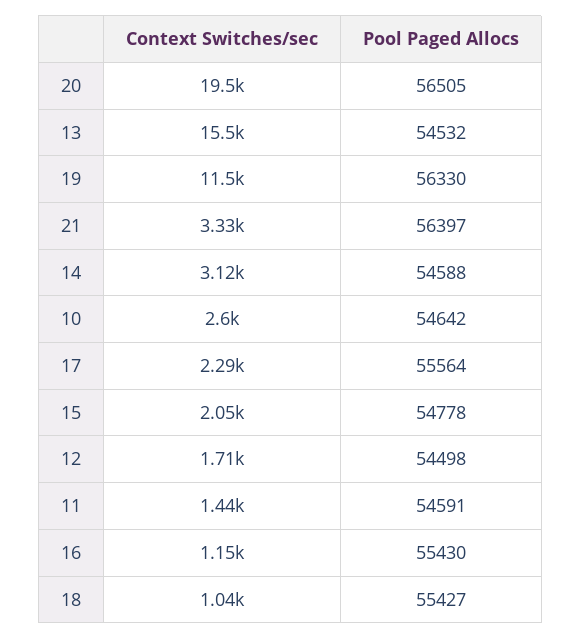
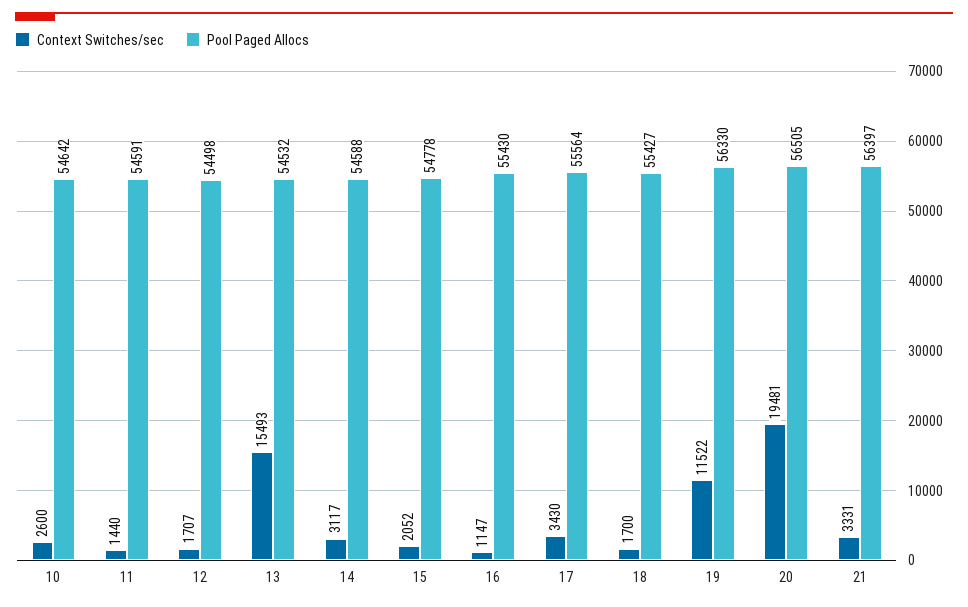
Context Switches/sec, 17: 2290 -> 3430
Context Switches/sec, 18: 1040 -> 1700

